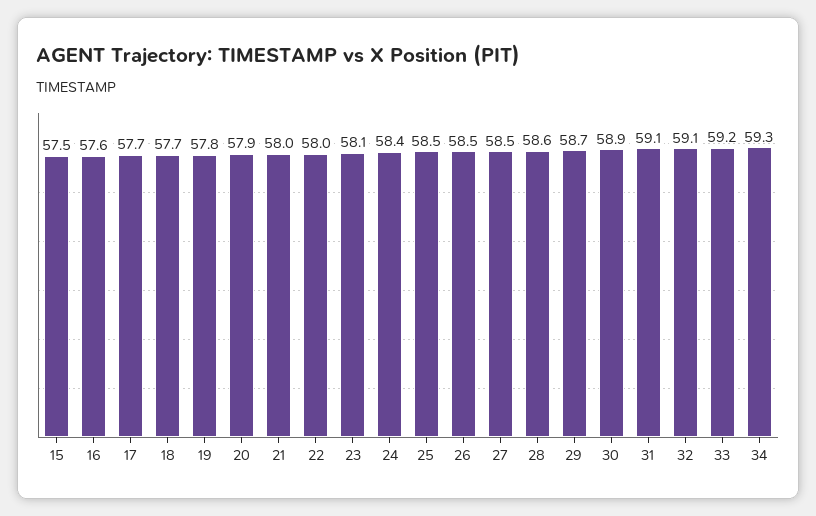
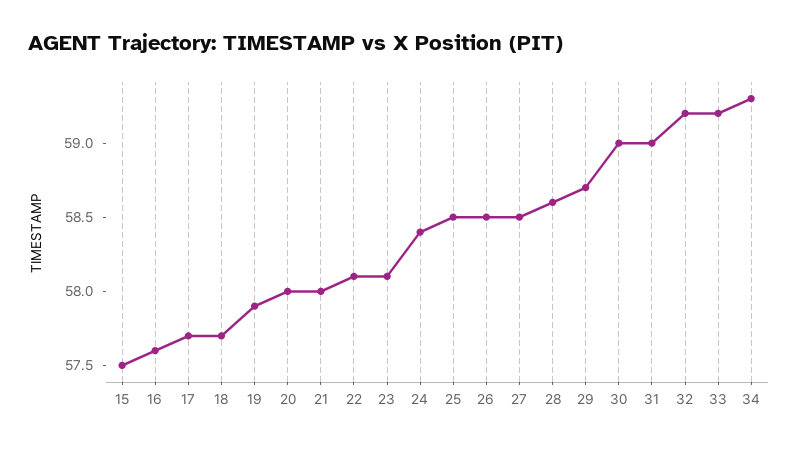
19: 57.8 -> 57.9
20: 57.9 -> 58
22: 58 -> 58.1
30: 58.9 -> 59
31: 59.1 -> 59
32: 59.1 -> 59.2

